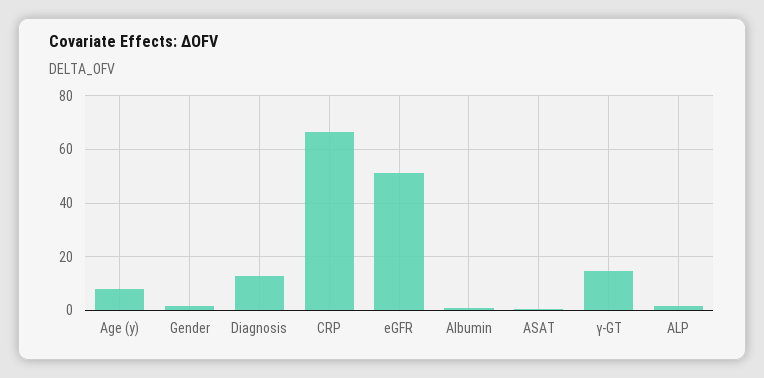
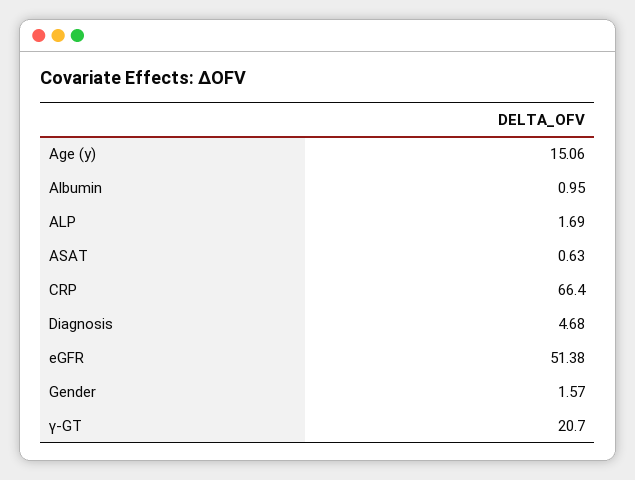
Age (y): 7.5 -> 15.06
Diagnosis: 12.5 -> 4.68
γ-GT: 15 -> 20.7

